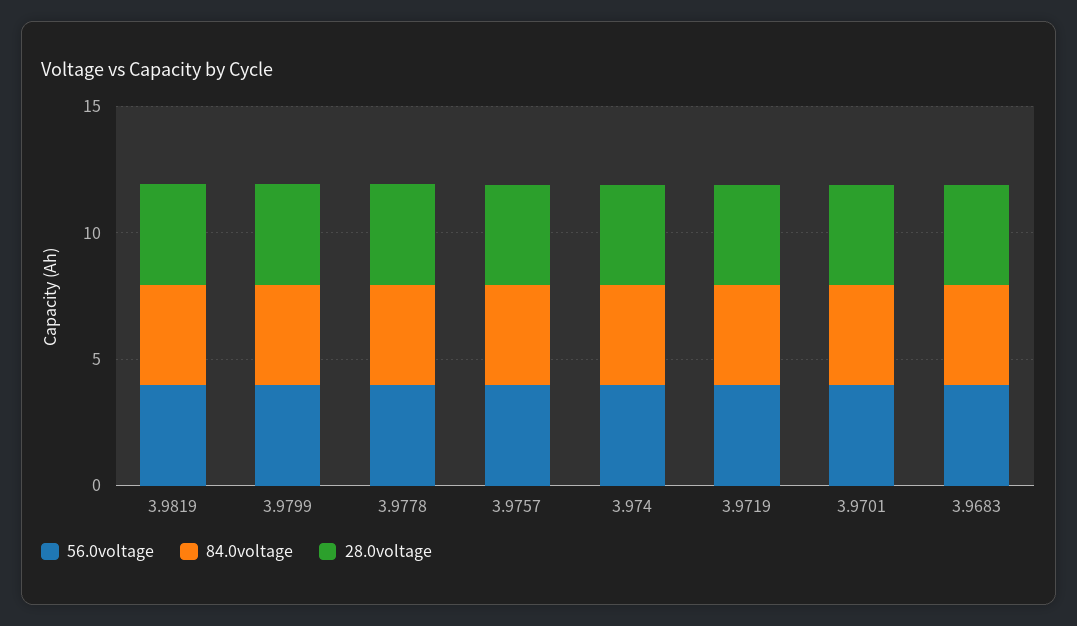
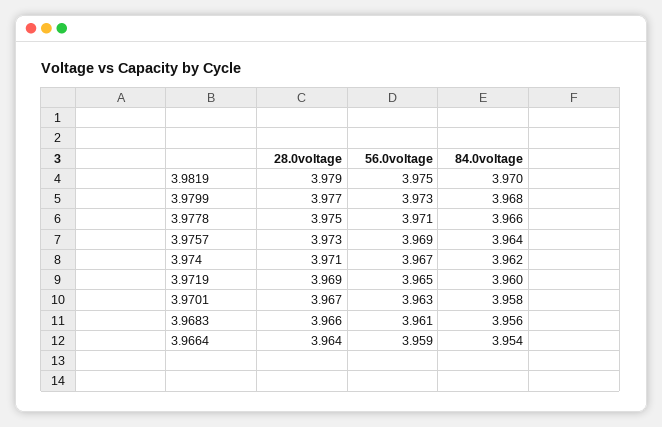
28.0voltage, 3.9664: none -> 3.964
56.0voltage, 3.9664: none -> 3.959
84.0voltage, 3.9664: none -> 3.954

